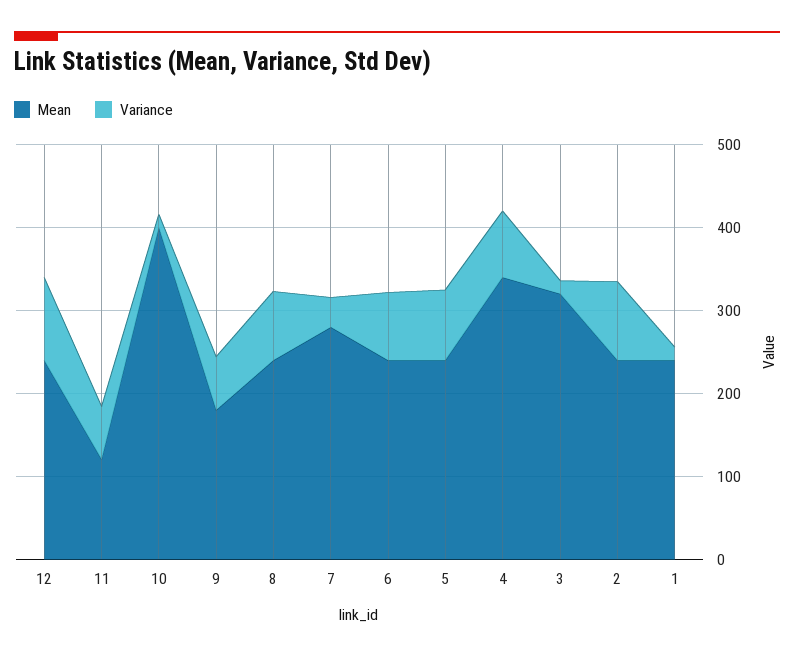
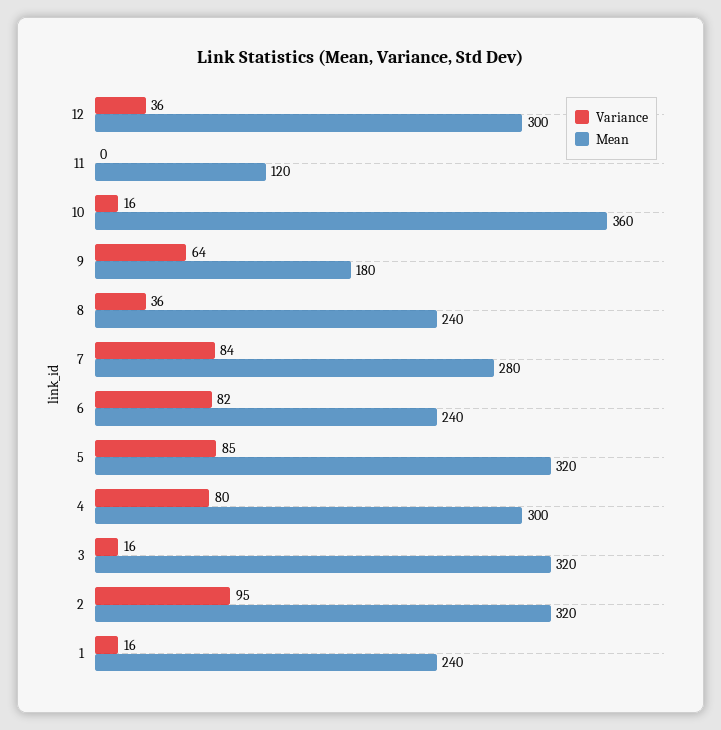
Mean, 12: 240 -> 300
Variance, 12: 100 -> 36
Variance, 11: 60 -> 0
Mean, 10: 400 -> 360
Variance, 8: 80 -> 36
Variance, 7: 40 -> 84
Mean, 5: 240 -> 320
Mean, 4: 340 -> 300
Mean, 2: 240 -> 320

